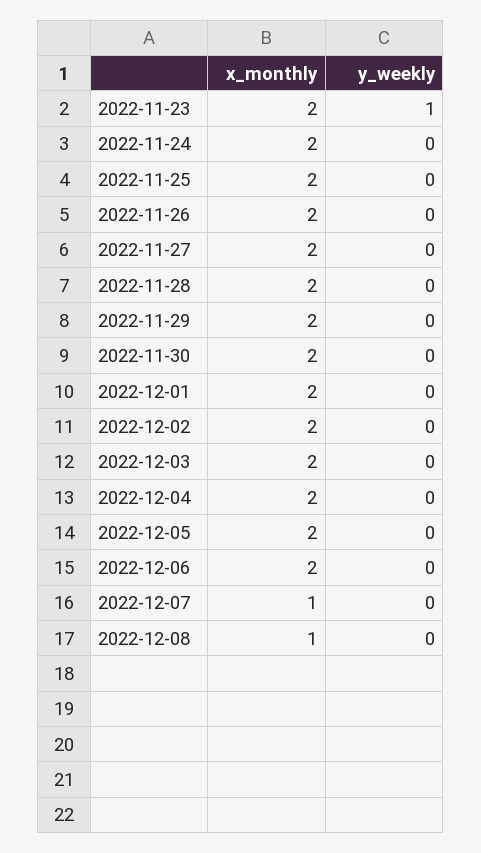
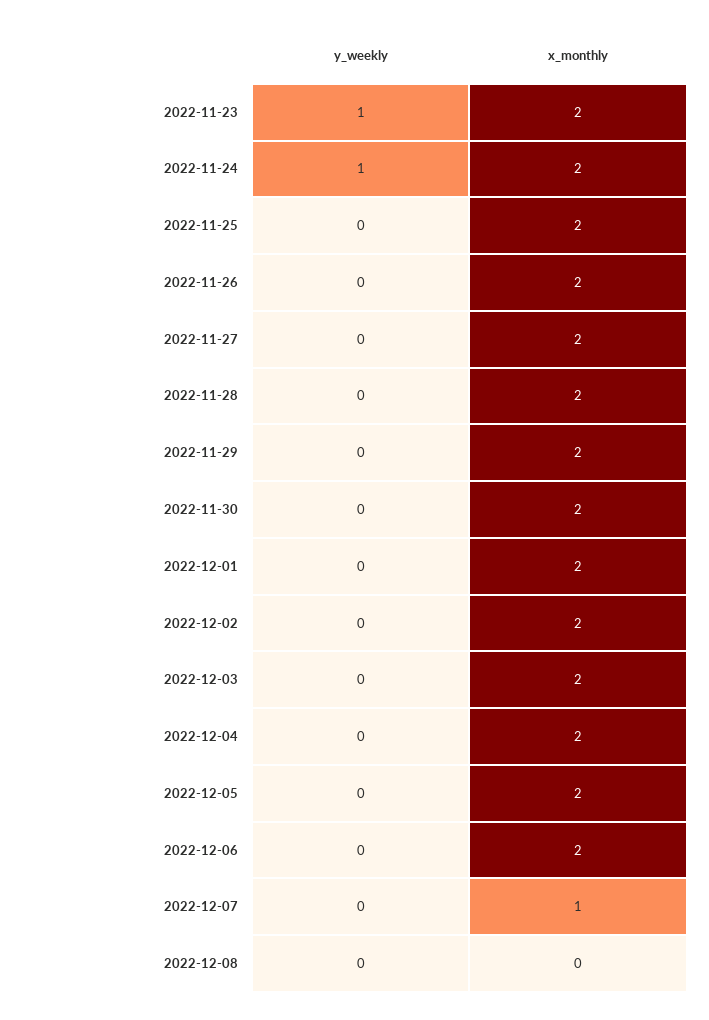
y_weekly, 2022-11-24: 0 -> 1
x_monthly, 2022-12-08: 1 -> 0

